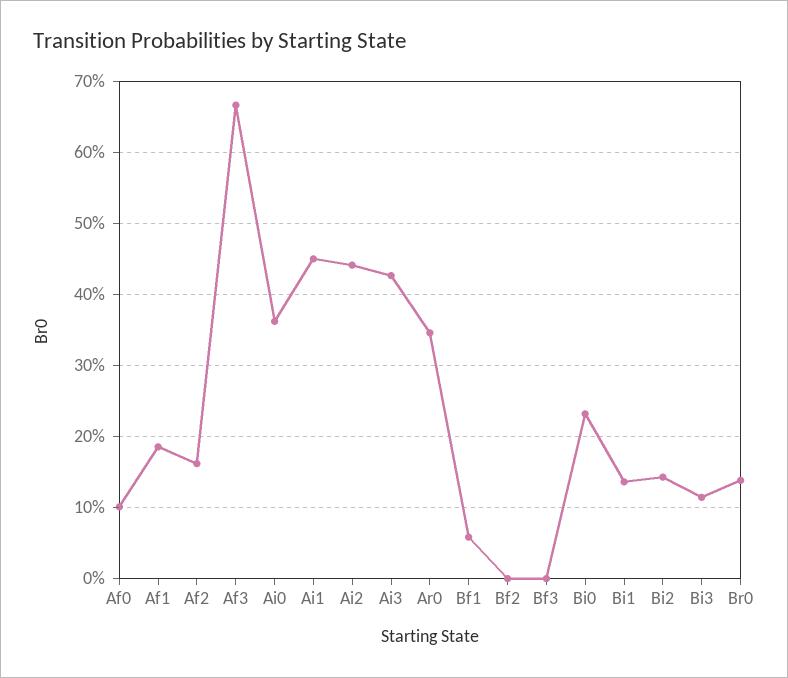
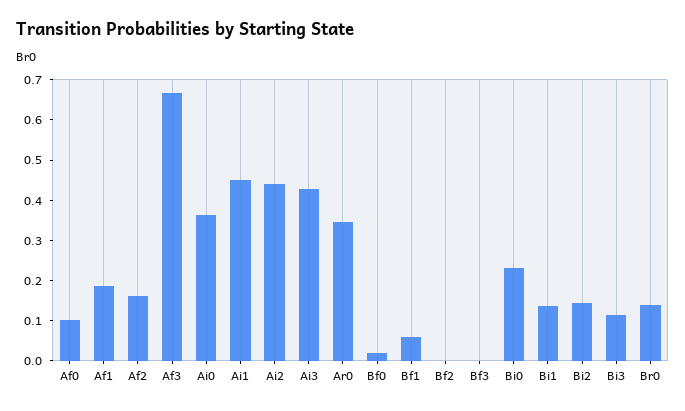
Bf0: none -> 0.02

